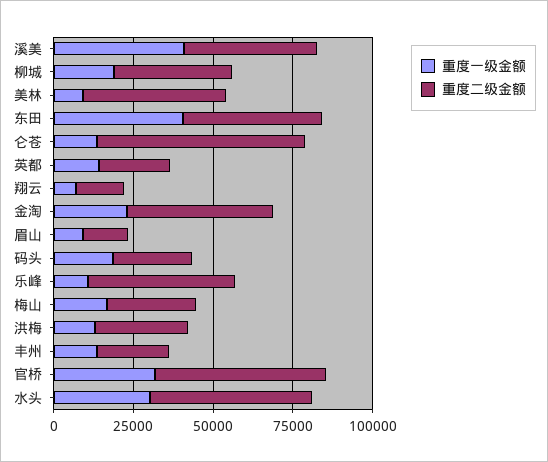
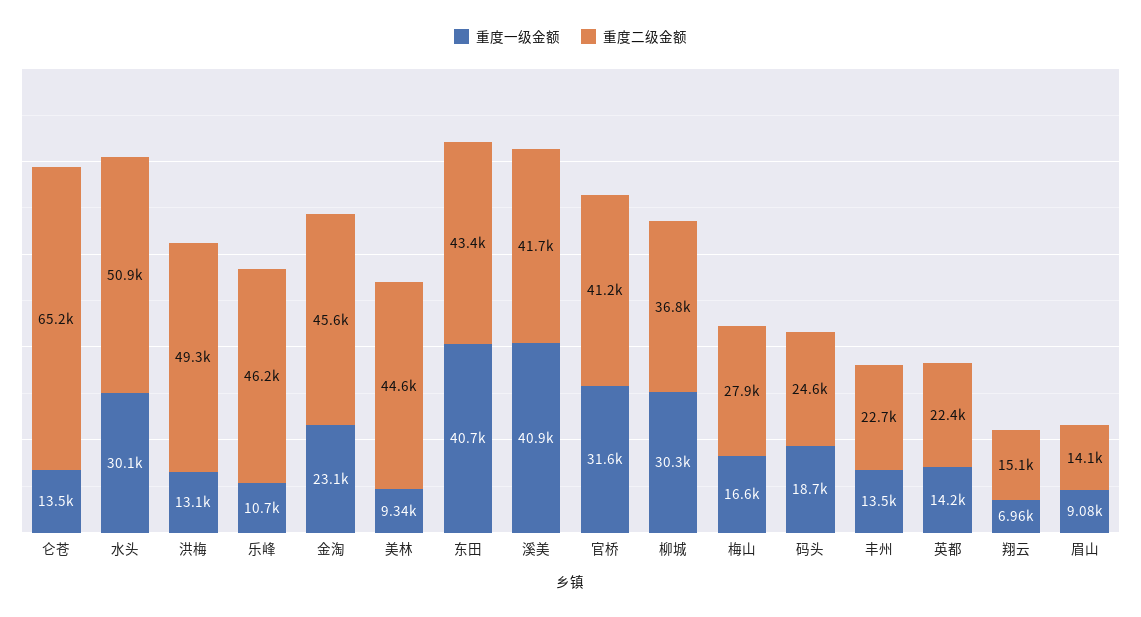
重度一级金额, 柳城: 20000 -> 30300
重度二级金额, 洪梅: 30000 -> 49300
重度二级金额, 官桥: 55000 -> 41200

